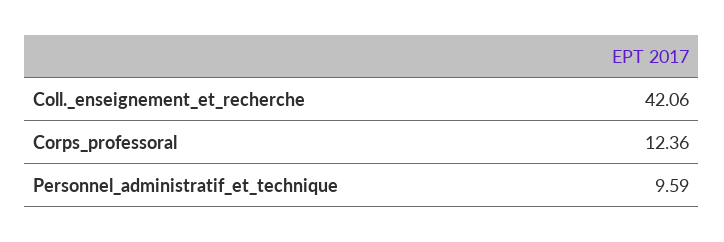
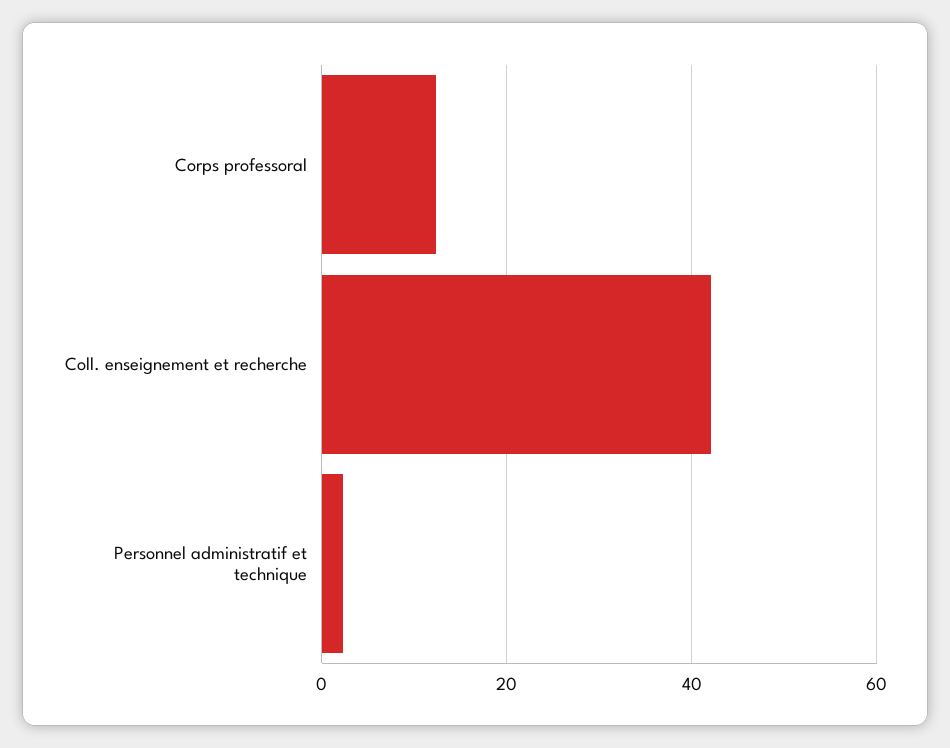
Personnel_administratif_et_technique: 9.59 -> 2

